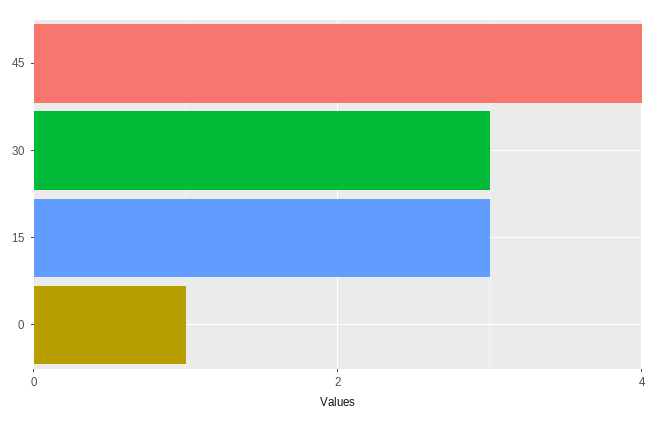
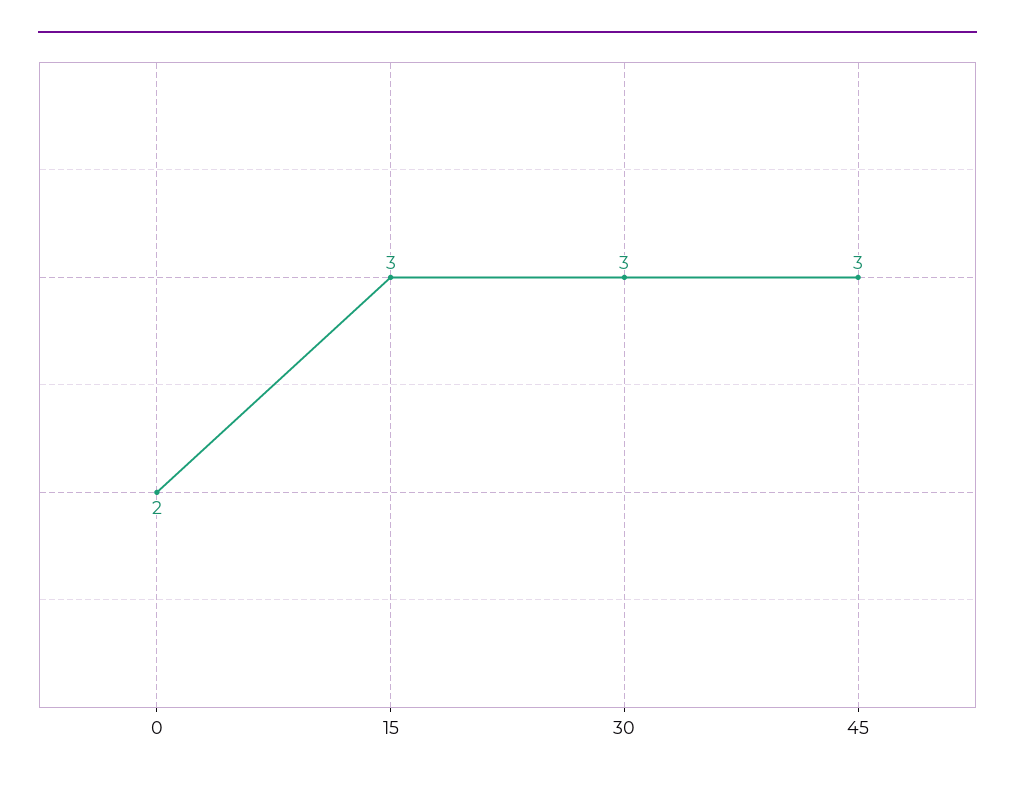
45: 4 -> 3
0: 1 -> 2

